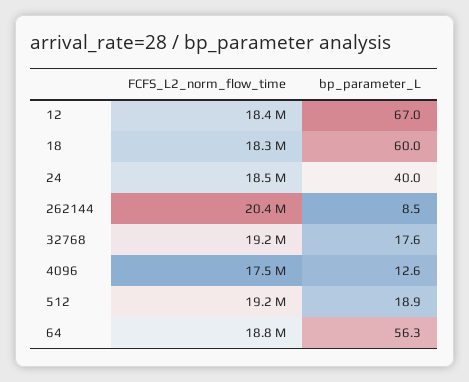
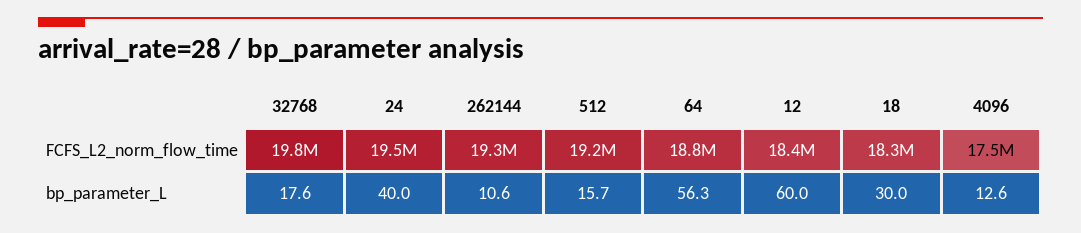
bp_parameter_L, 12: 67 -> 60
bp_parameter_L, 18: 60 -> 30
FCFS_L2_norm_flow_time, 24: 18500000 -> 19500000
FCFS_L2_norm_flow_time, 262144: 20400000 -> 19300000
bp_parameter_L, 262144: 8.5 -> 10.6
FCFS_L2_norm_flow_time, 32768: 19200000 -> 19800000
bp_parameter_L, 512: 18.9 -> 15.7

